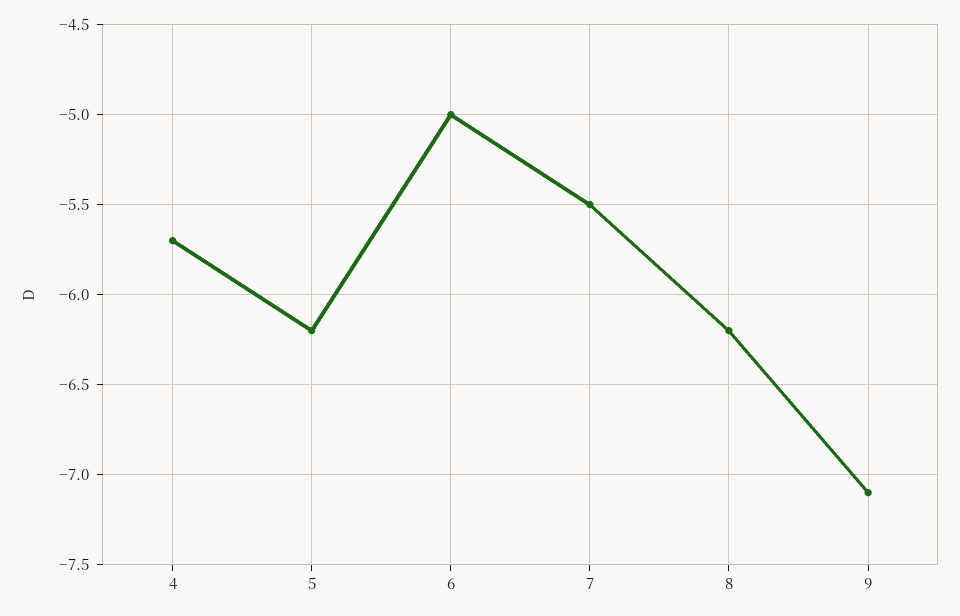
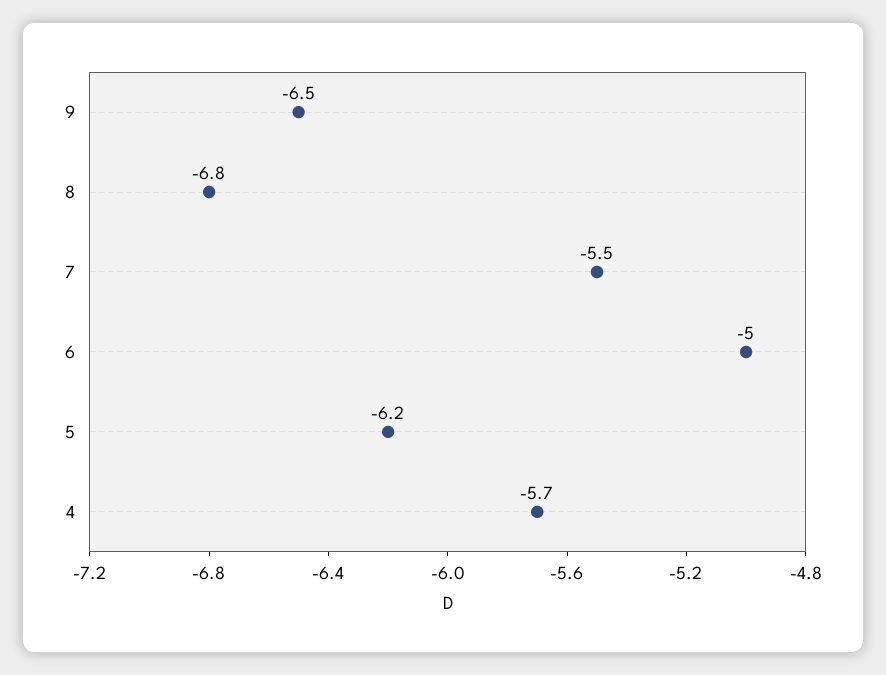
8: -6.2 -> -6.8
9: -7.1 -> -6.5

